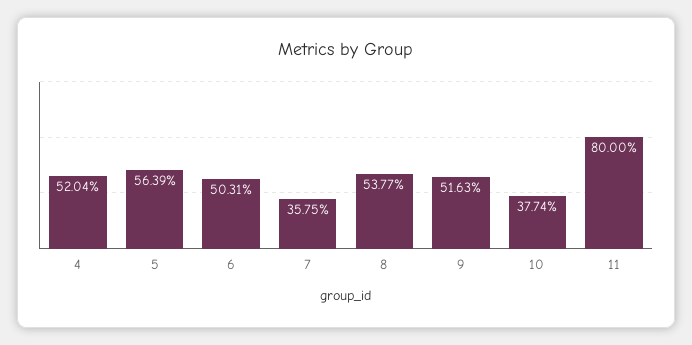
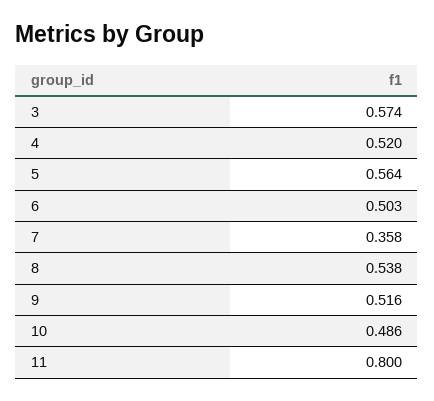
10: 0.3774 -> 0.486
3: none -> 0.574

